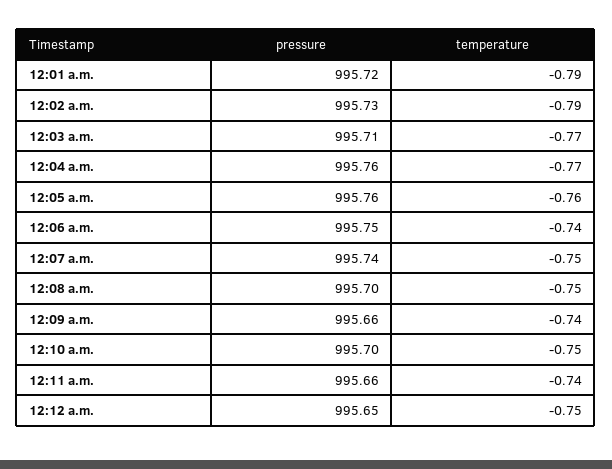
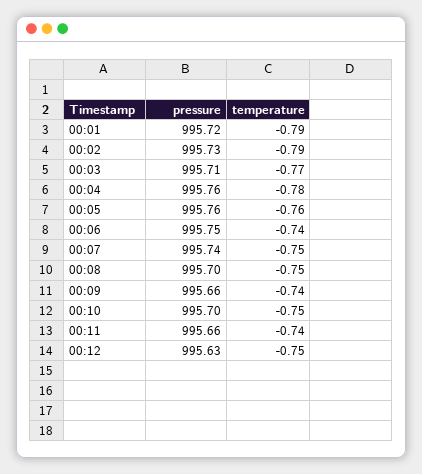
temperature, 12:04 a.m.: -0.77 -> -0.78
pressure, 12:12 a.m.: 995.65 -> 995.63

